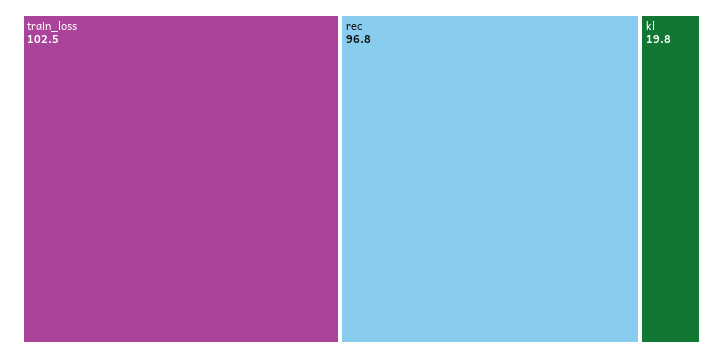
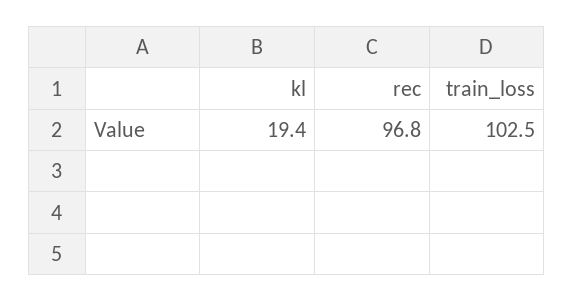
kl: 19.8 -> 19.4

